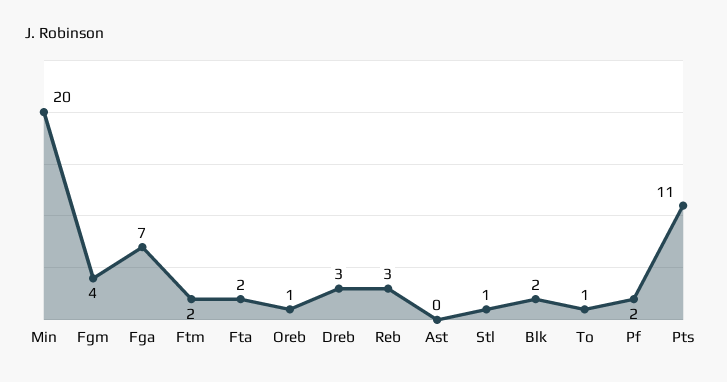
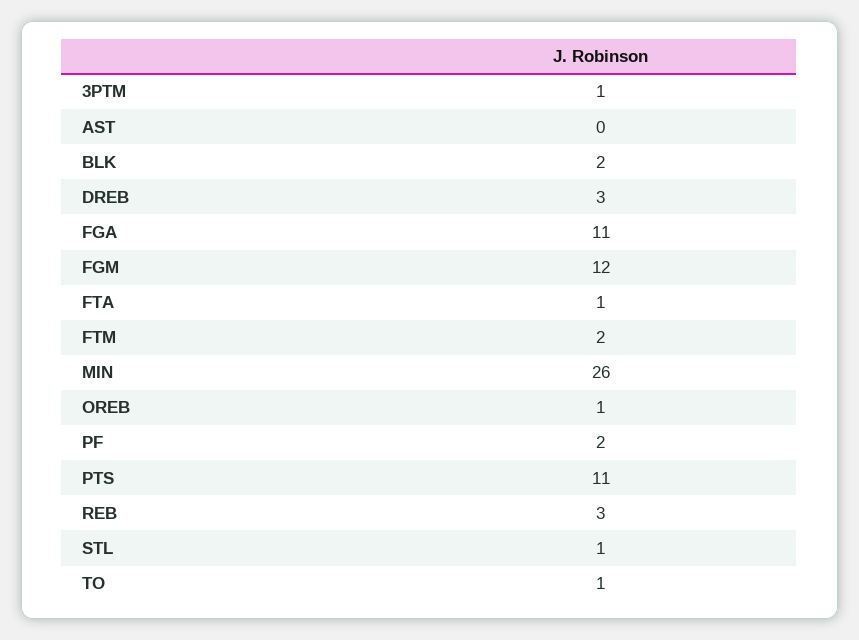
Min: 20 -> 26
Fgm: 4 -> 12
Fga: 7 -> 11
Fta: 2 -> 1
3PTM: none -> 1

